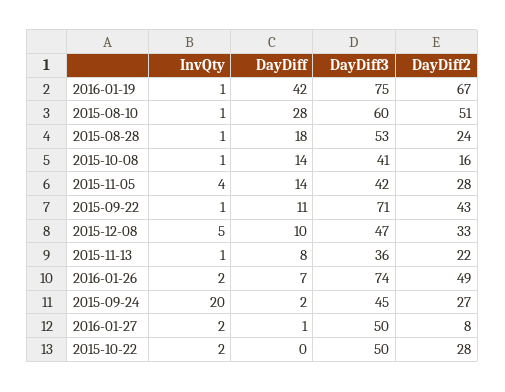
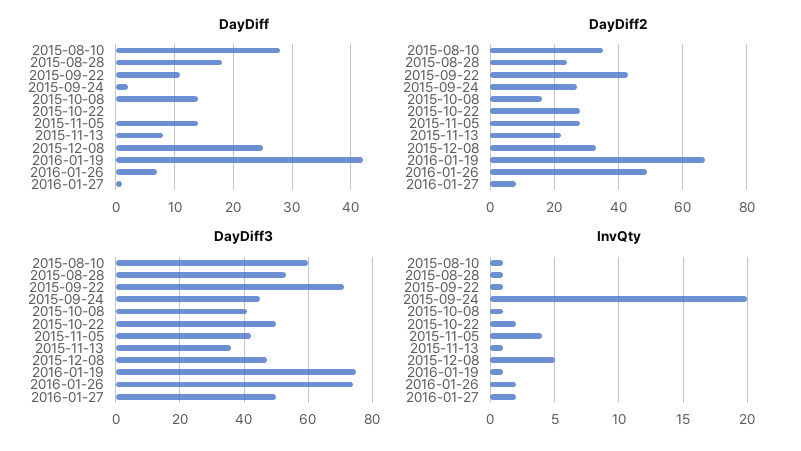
DayDiff2, 2015-08-10: 51 -> 35
DayDiff, 2015-12-08: 10 -> 25

